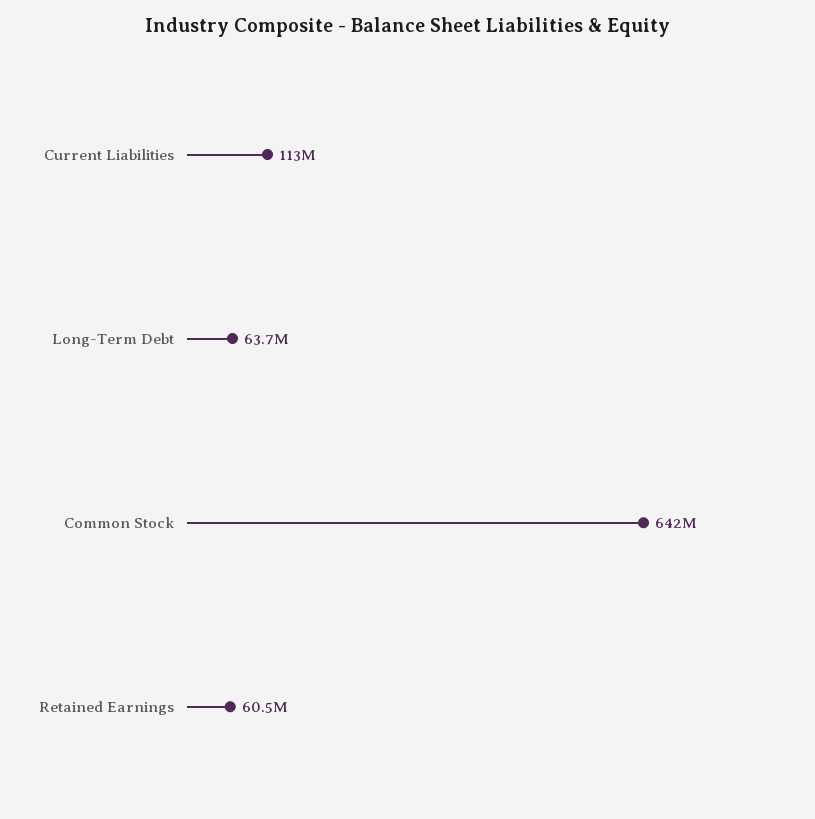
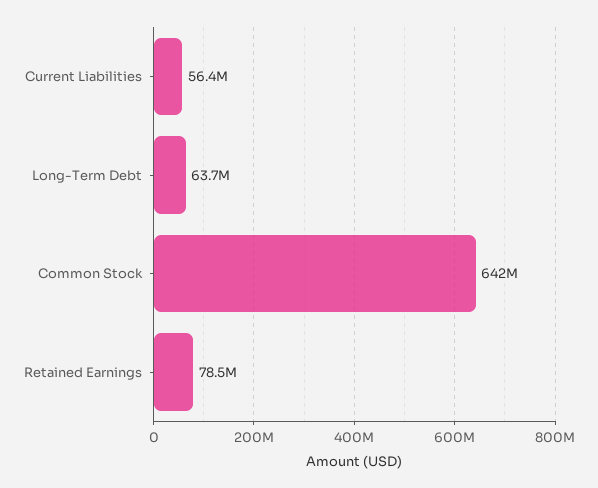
Current Liabilities: 113000000 -> 56400000
Retained Earnings: 60500000 -> 78500000

